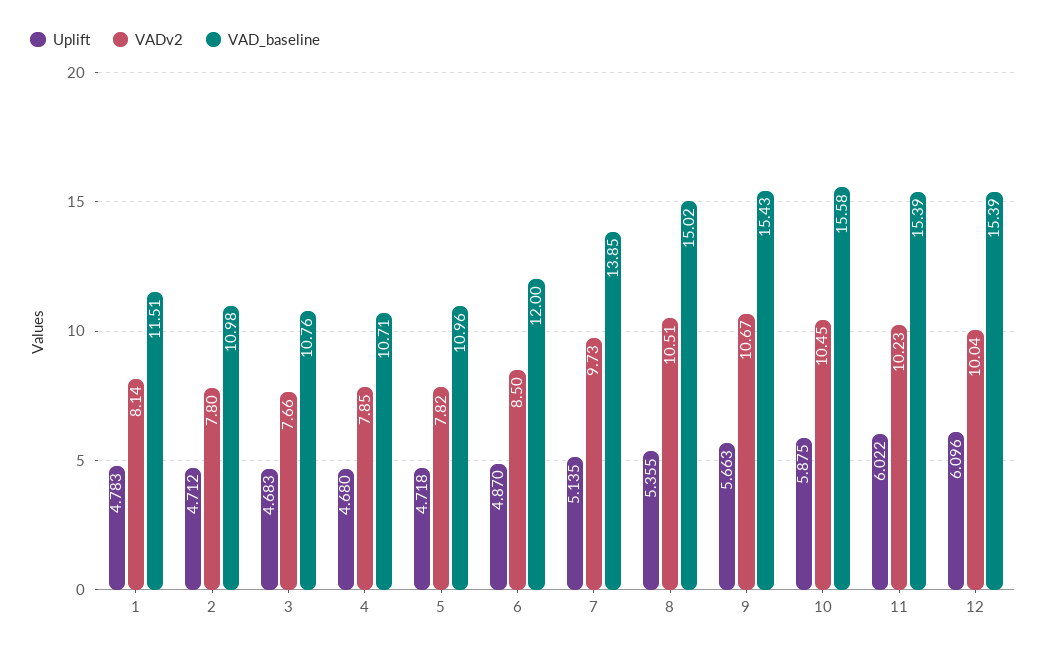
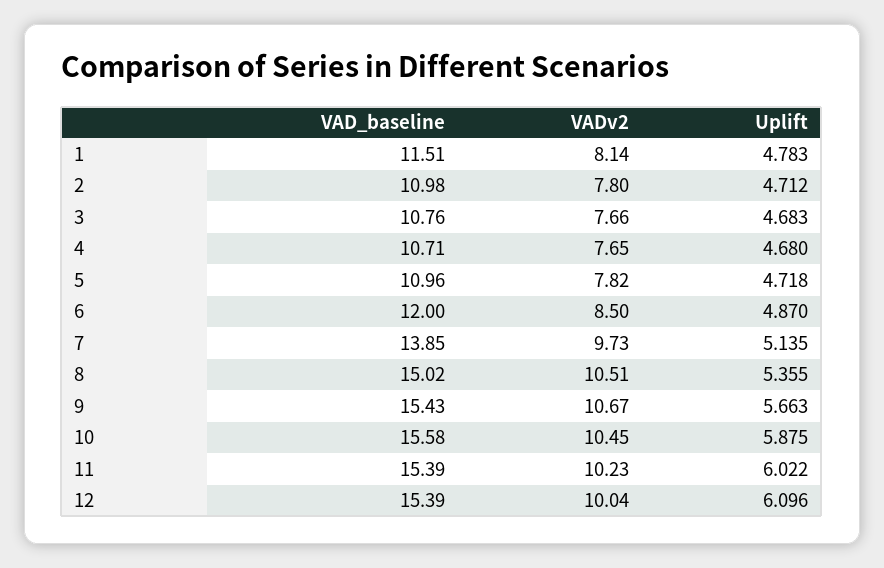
VADv2, 4: 7.85 -> 7.65

